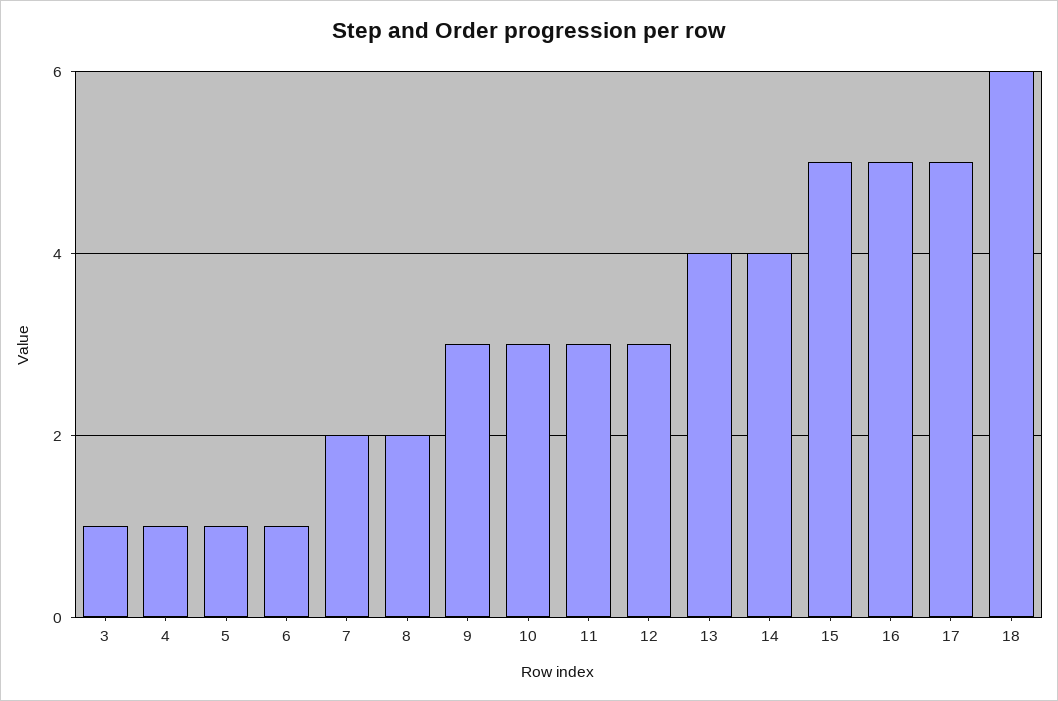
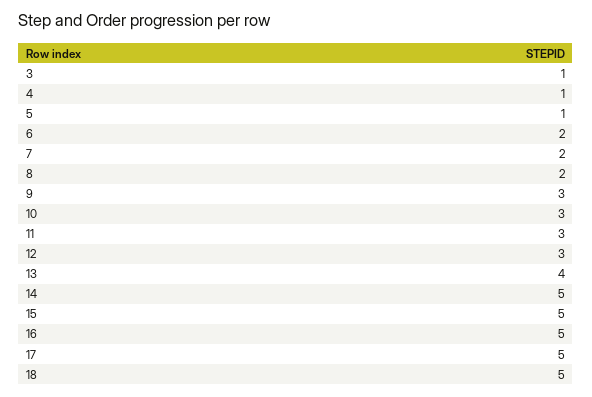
6: 1 -> 2
14: 4 -> 5
18: 6 -> 5

